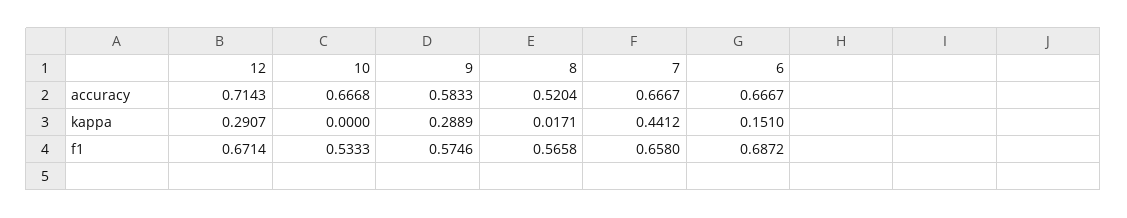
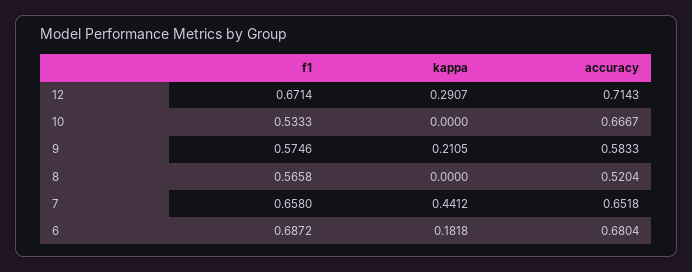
10, accuracy: 0.6668 -> 0.6667
7, accuracy: 0.6667 -> 0.6518
6, accuracy: 0.6667 -> 0.6804
9, kappa: 0.2889 -> 0.2105
8, kappa: 0.0171 -> 0
6, kappa: 0.151 -> 0.1818

